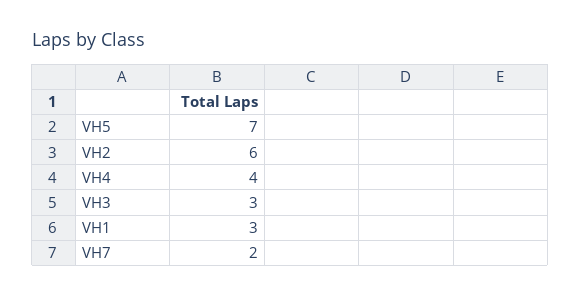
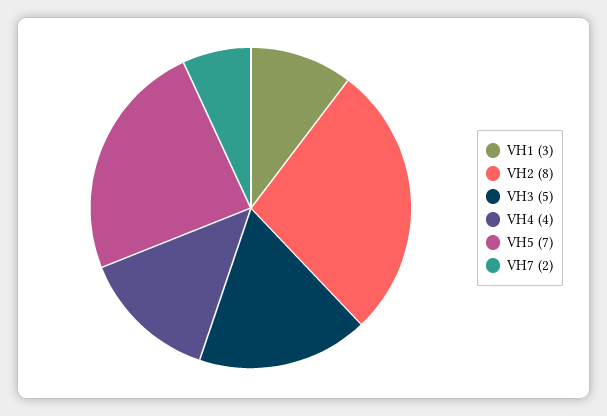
VH2: 6 -> 8
VH3: 3 -> 5

